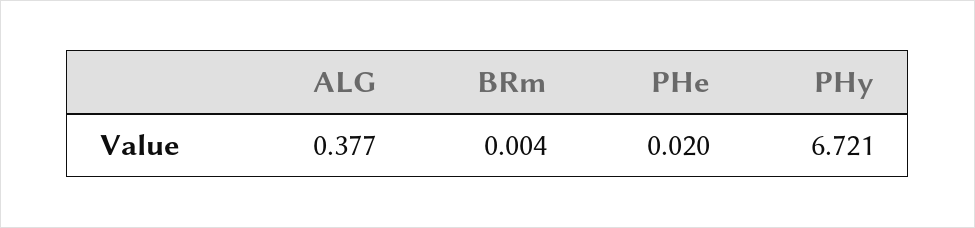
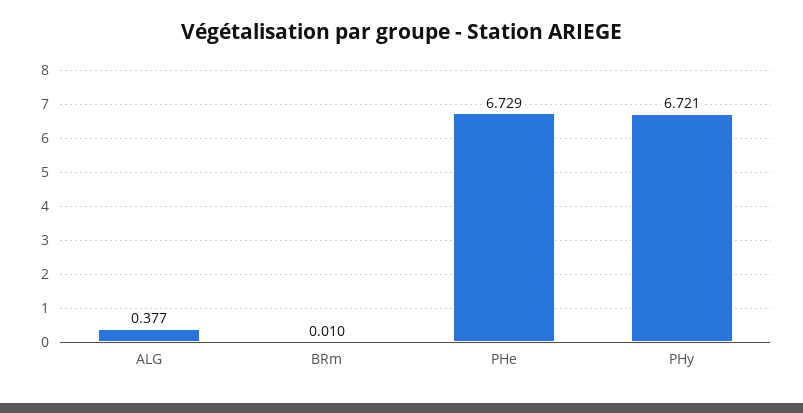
BRm: 0.004 -> 0.01
PHe: 0.02 -> 6.729

